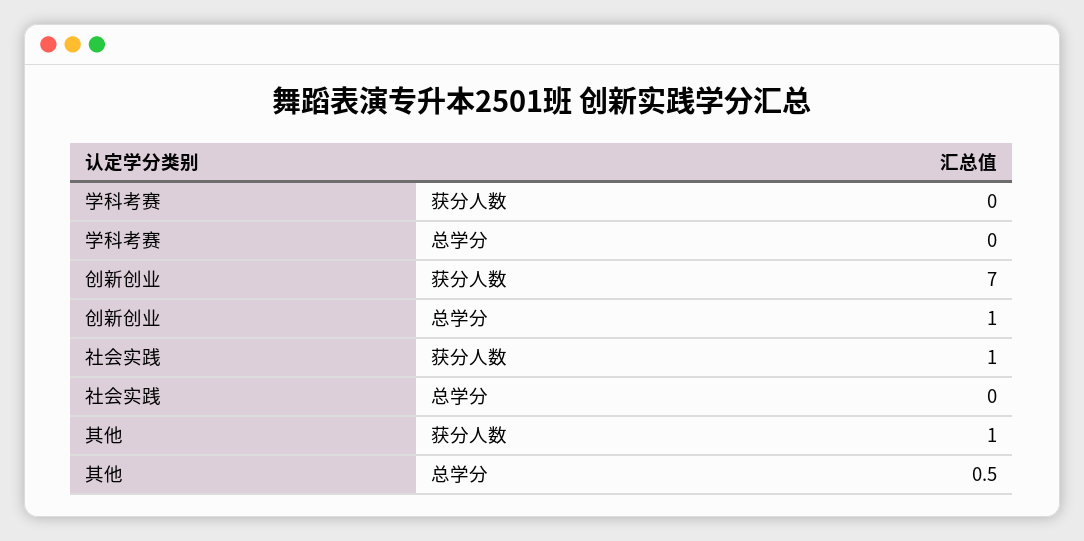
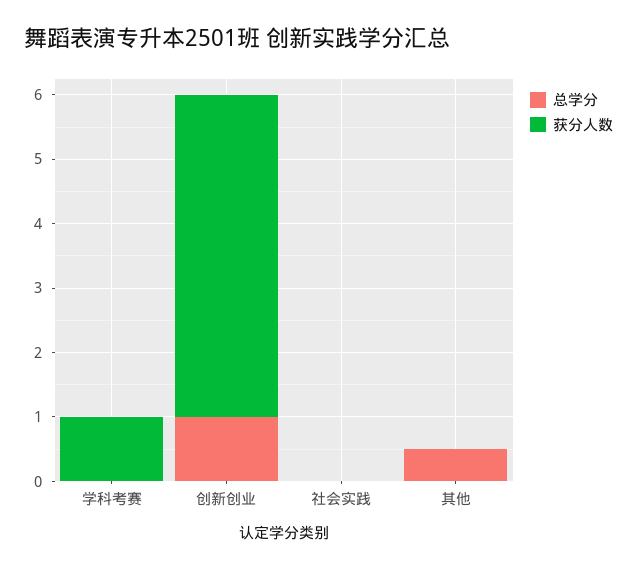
获分人数, 学科考赛: 0 -> 1
获分人数, 创新创业: 7 -> 5
获分人数, 社会实践: 1 -> 0
获分人数, 其他: 1 -> 0

